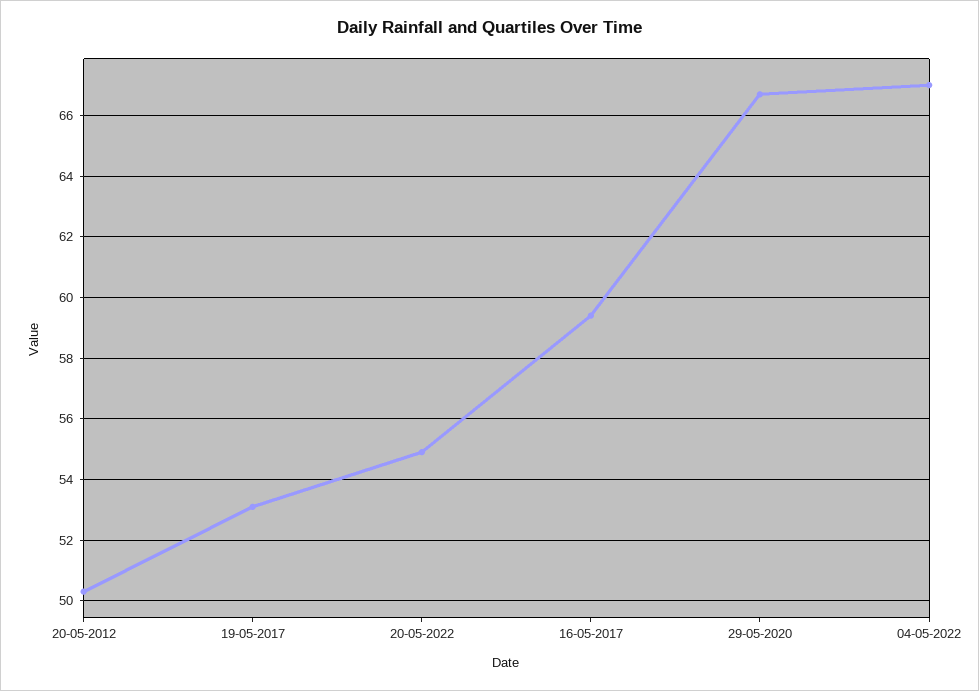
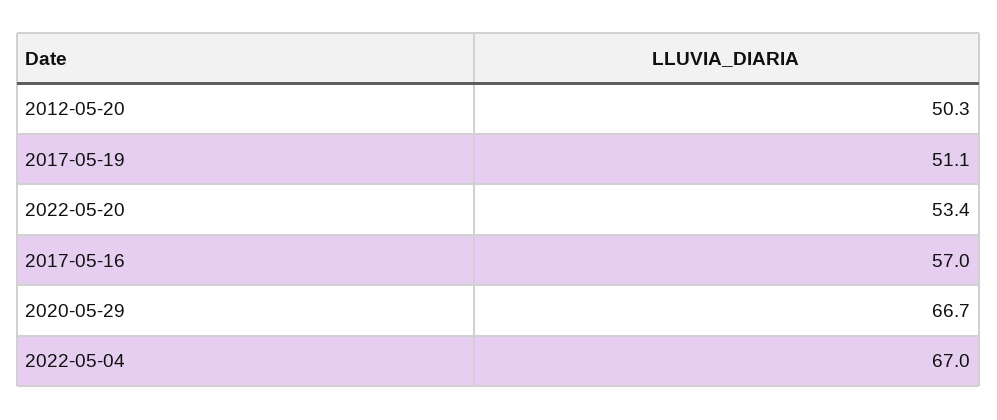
19-05-2017: 53 -> 51.1
20-05-2022: 55 -> 53.4
16-05-2017: 59.5 -> 57

